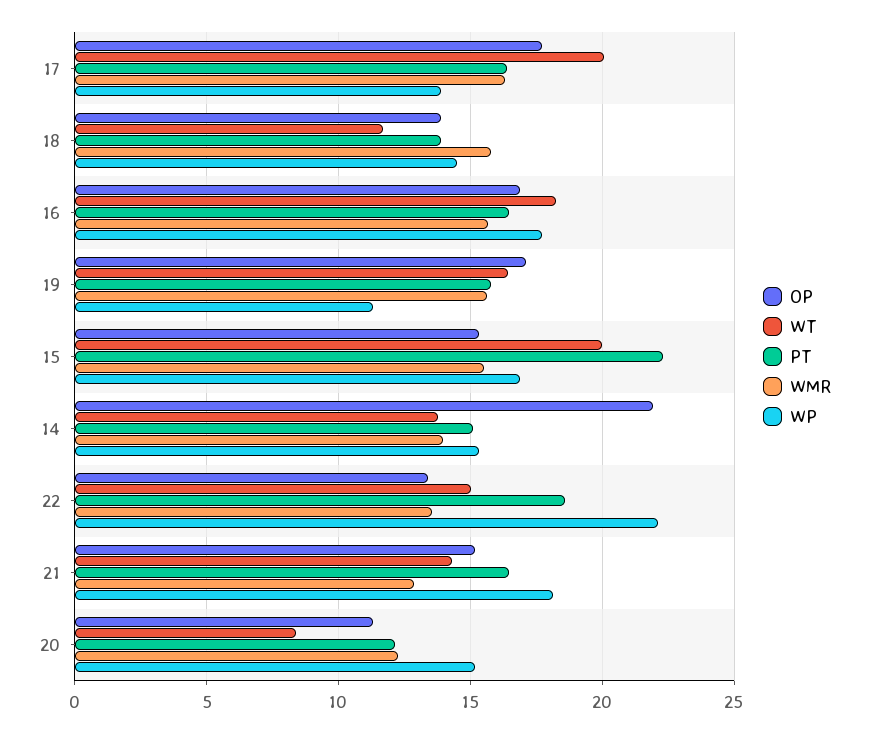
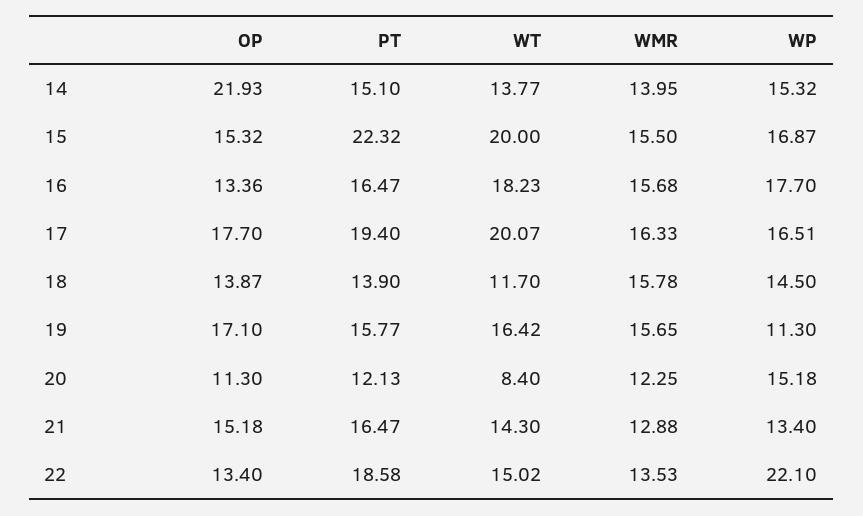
PT, 17: 16.5 -> 19.4
WP, 17: 14 -> 16.51
OP, 16: 17 -> 13.36
WP, 21: 18 -> 13.4

